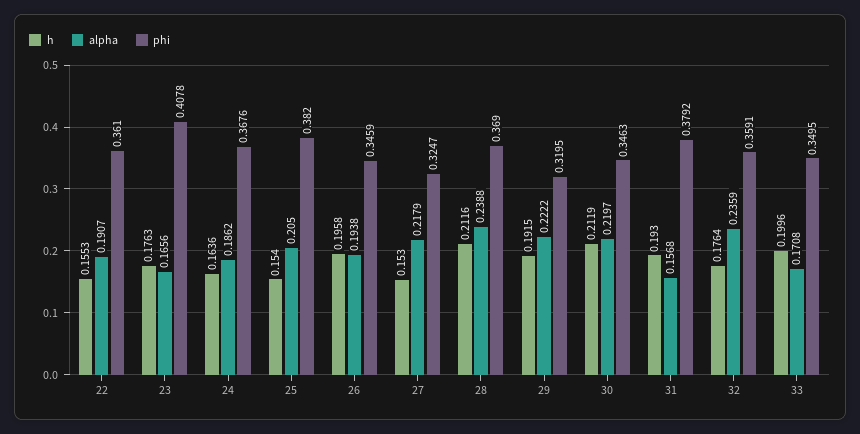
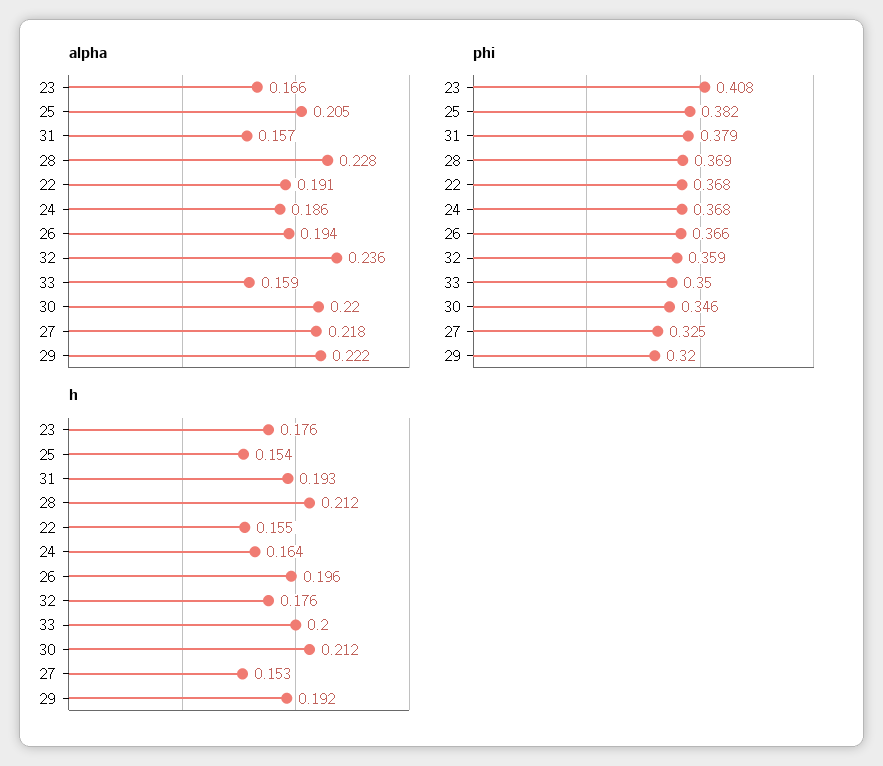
phi, 22: 0.361 -> 0.368
phi, 26: 0.3459 -> 0.366
alpha, 28: 0.2388 -> 0.228
alpha, 33: 0.1708 -> 0.159

